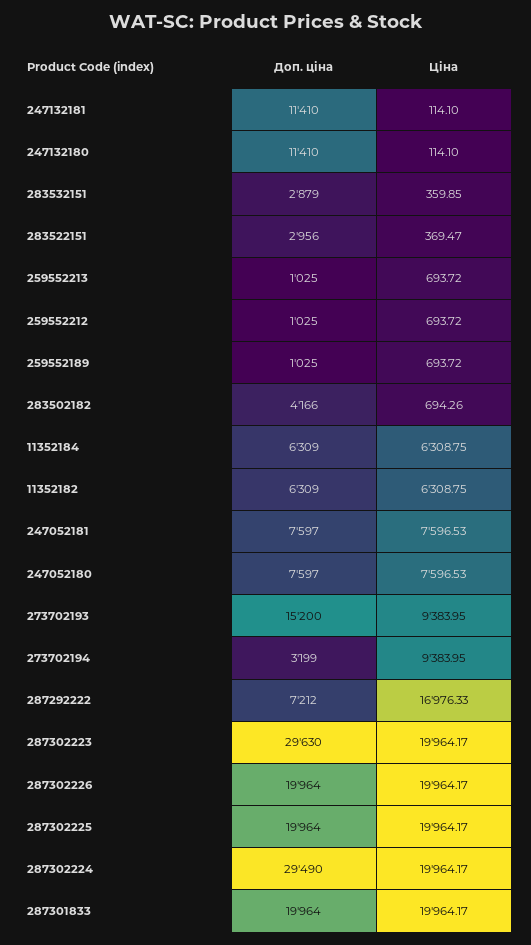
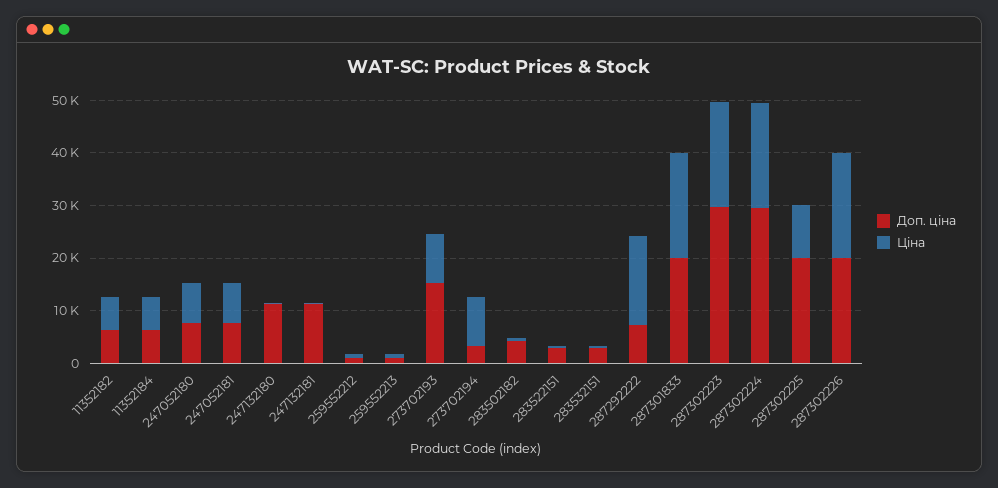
Доп. ціна, 259552189: 1025 -> none
Ціна, 259552189: 693.72 -> none
Ціна, 287302225: 19964.17 -> 10000

